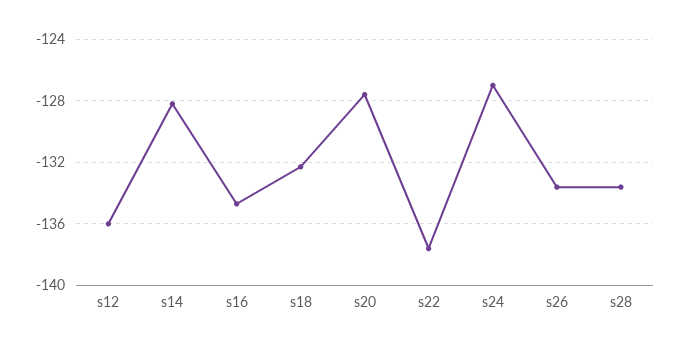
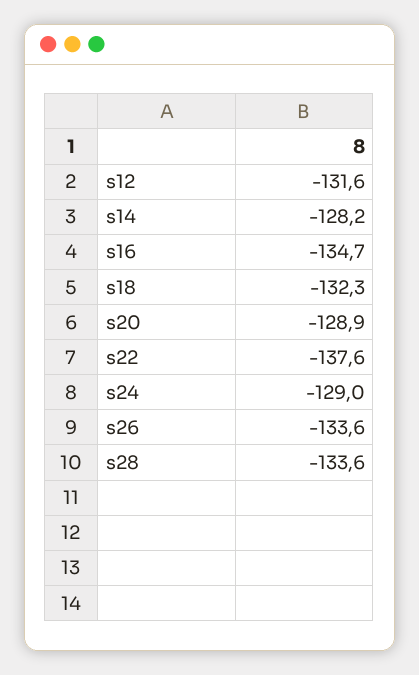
s12: -136 -> -131.6
s20: -127.5 -> -128.9
s24: -127 -> -129

